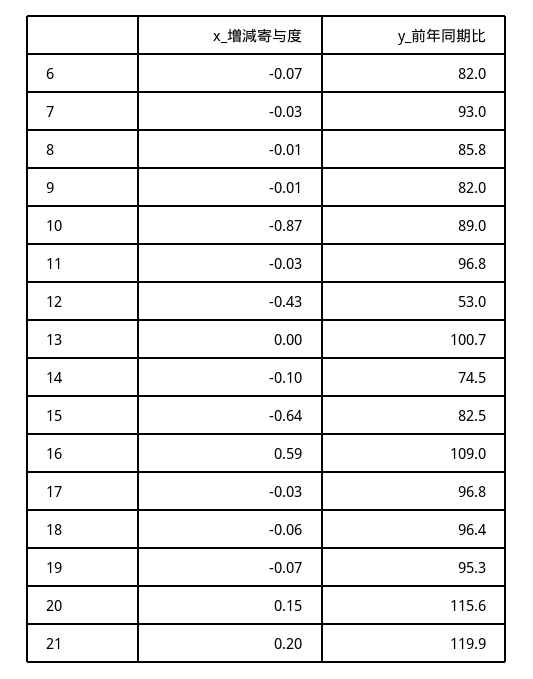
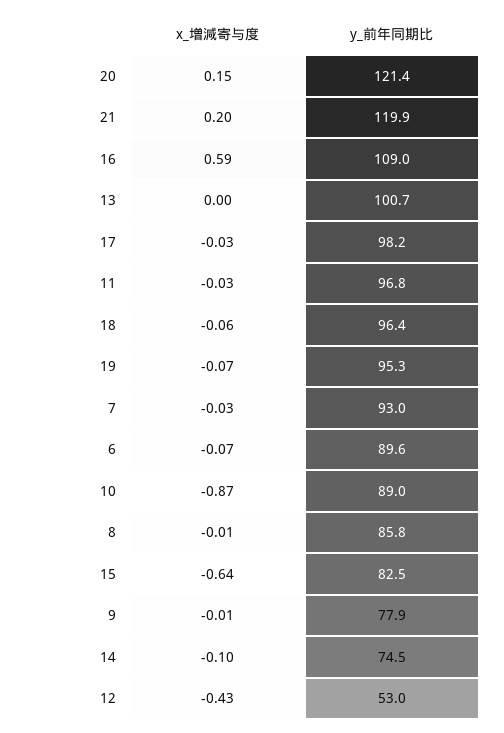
y_前年同期比, 6: 82 -> 89.6
y_前年同期比, 9: 82 -> 77.9
y_前年同期比, 17: 96.8 -> 98.2
y_前年同期比, 20: 115.6 -> 121.4

